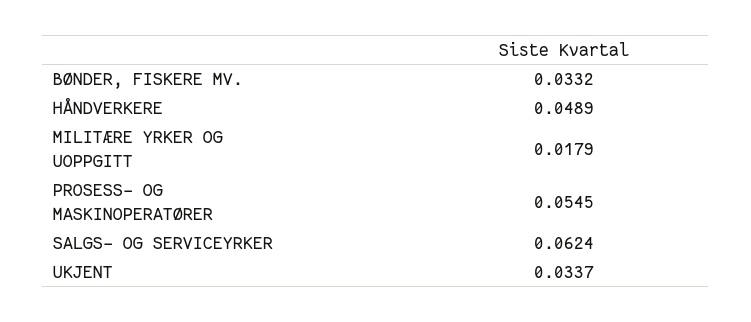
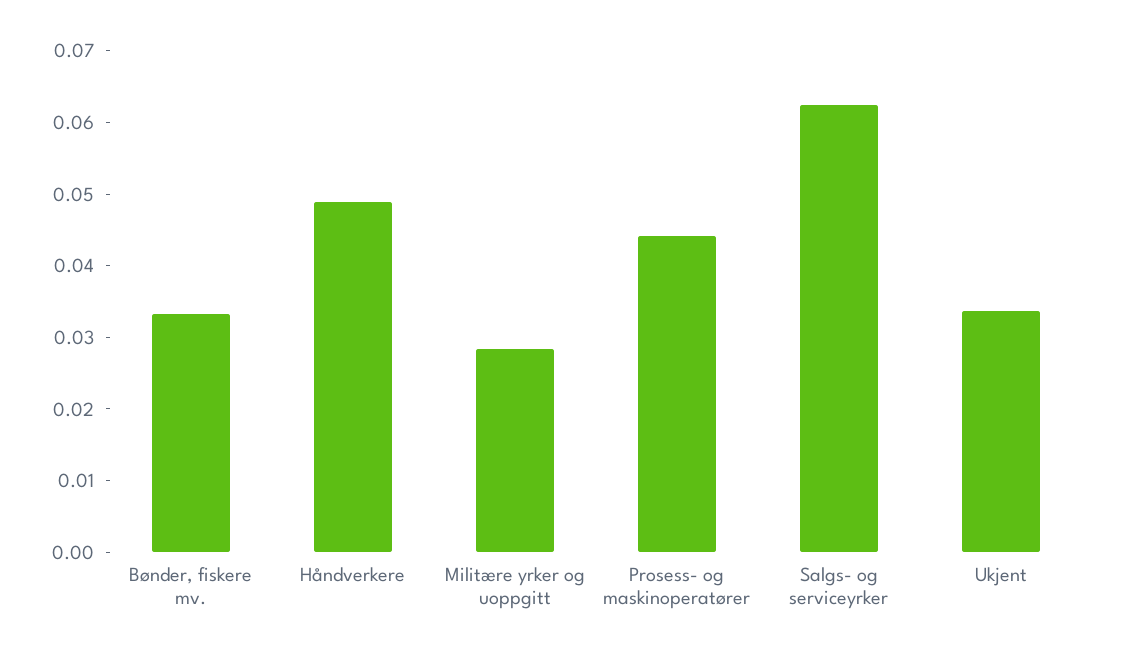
MILITÆRE YRKER OG UOPPGITT: 0.0179 -> 0.028
PROSESS- OG MASKINOPERATØRER: 0.0545 -> 0.044

